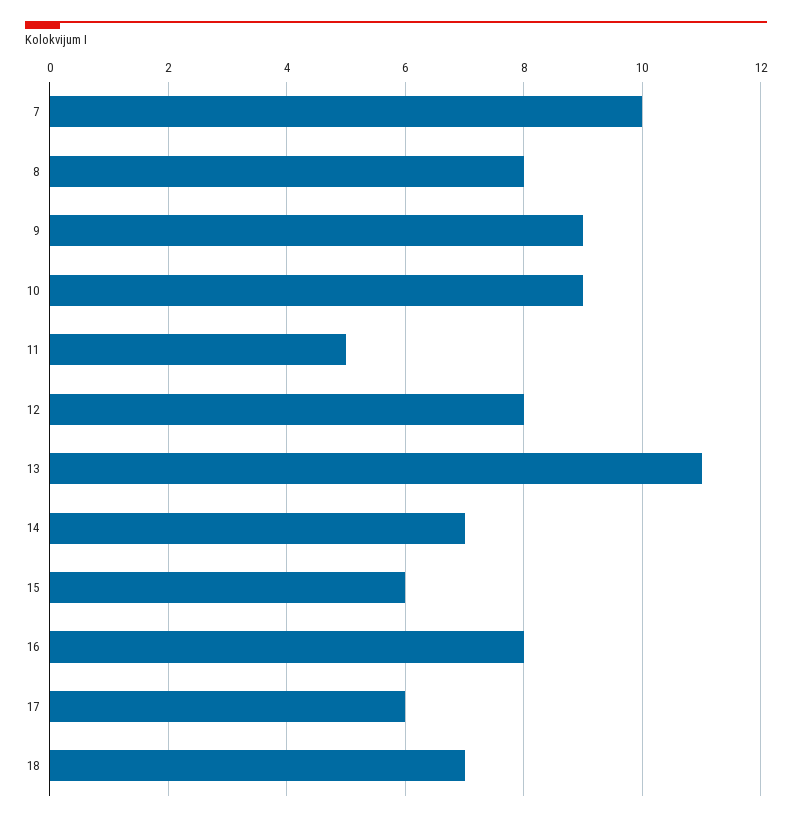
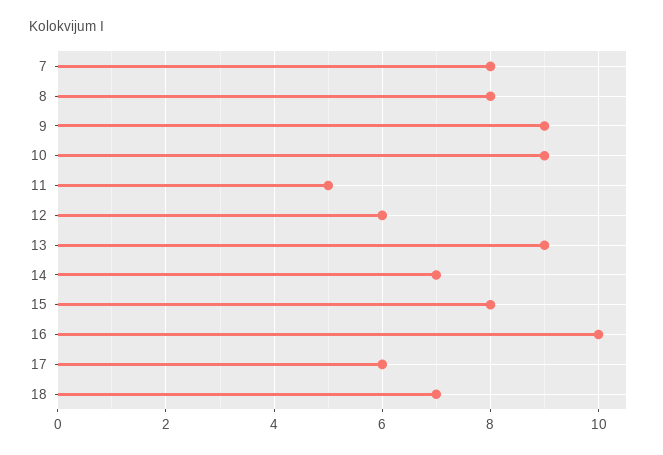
7: 10 -> 8
12: 8 -> 6
13: 11 -> 9
15: 6 -> 8
16: 8 -> 10

